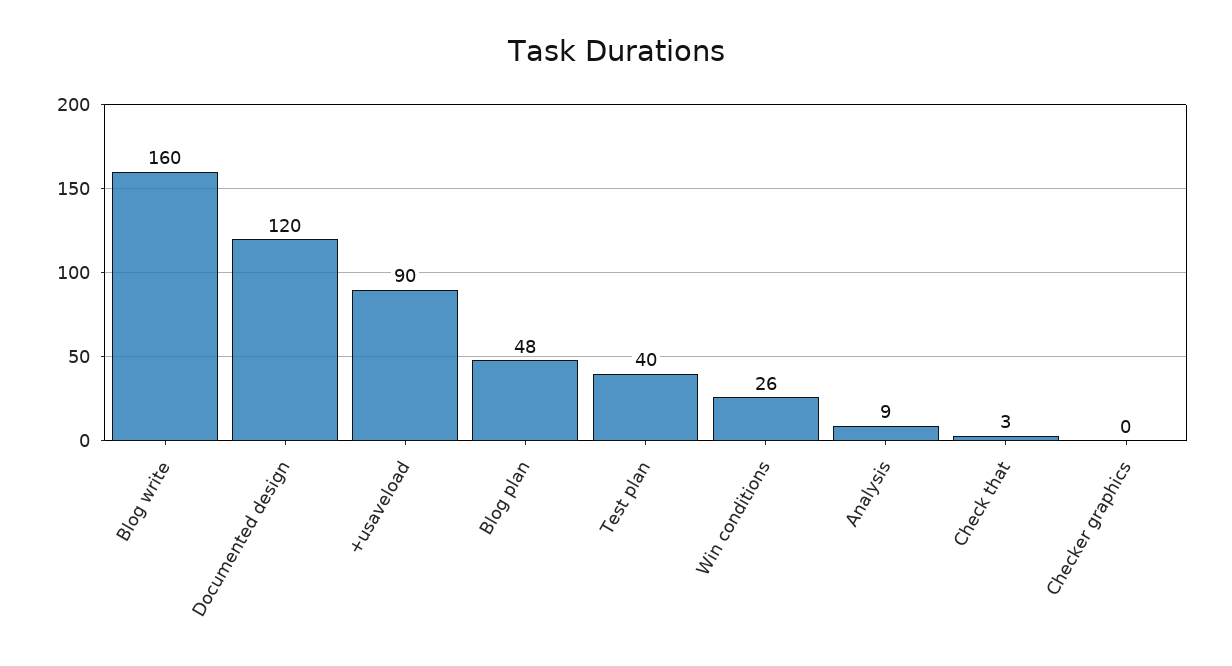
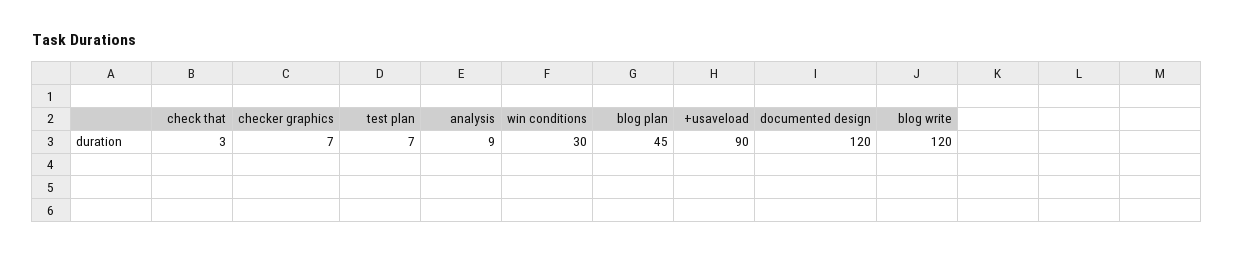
Blog write: 160 -> 120
Blog plan: 48 -> 45
Test plan: 40 -> 7
Win conditions: 26 -> 30
Checker graphics: 0 -> 7

